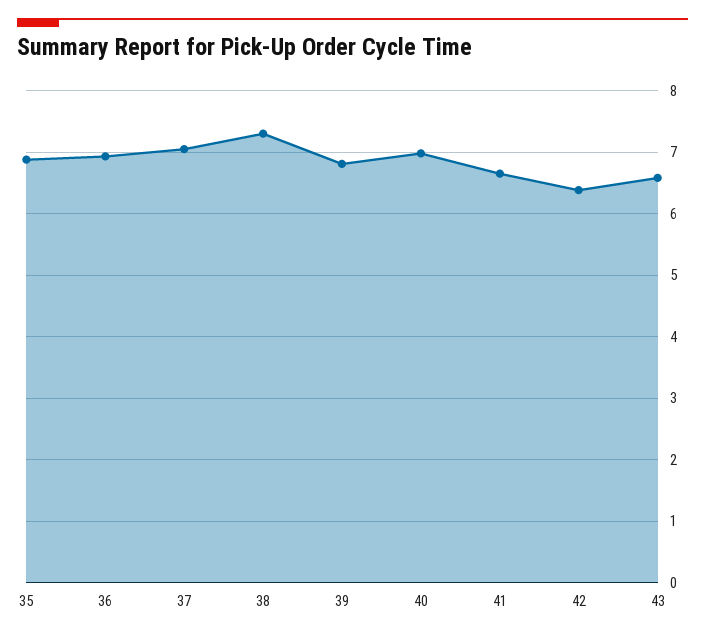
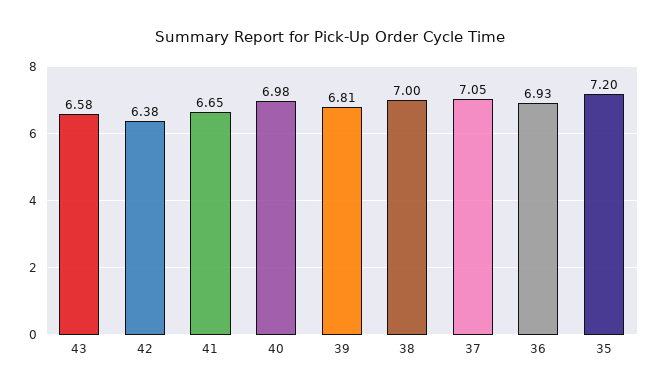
35: 6.9 -> 7.2
38: 7.3 -> 7

